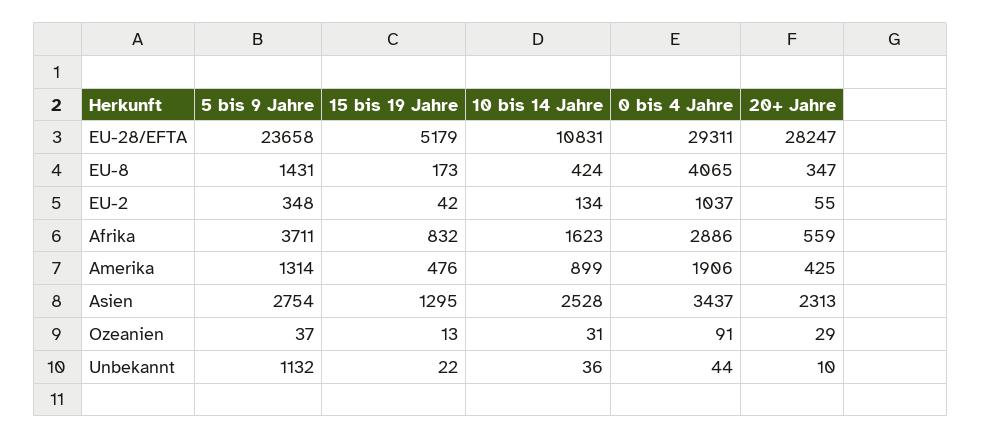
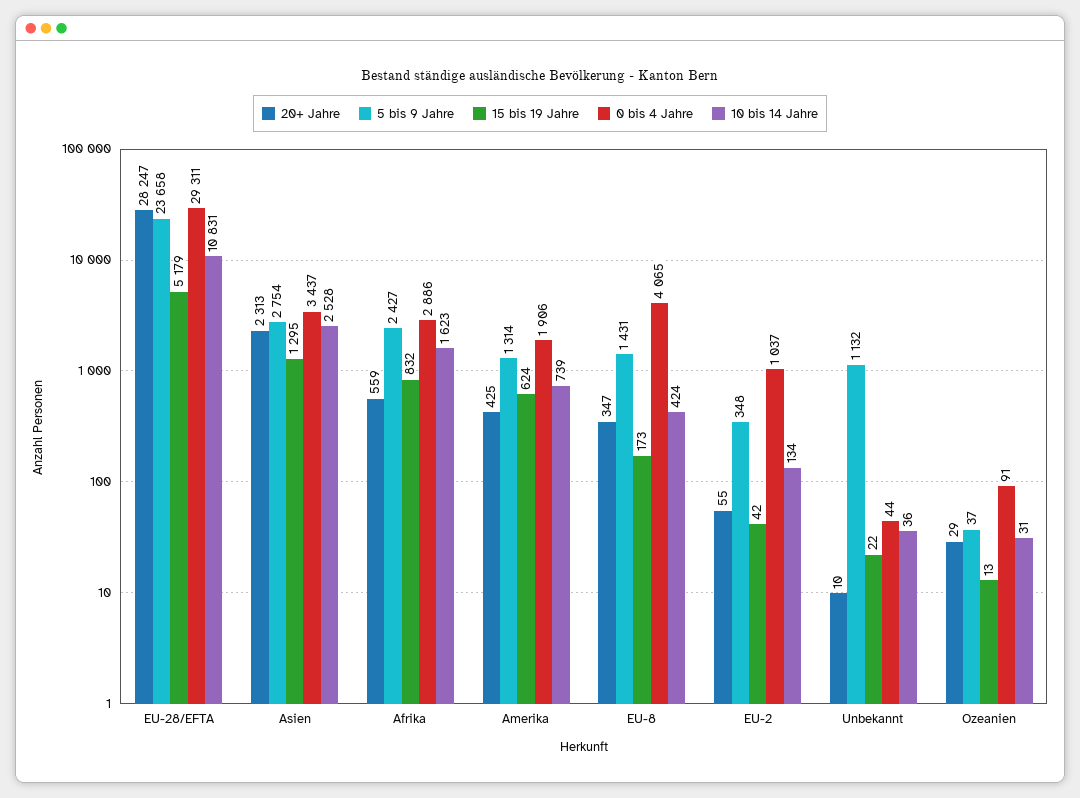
5 bis 9 Jahre, Afrika: 3711 -> 2427
15 bis 19 Jahre, Amerika: 476 -> 624
10 bis 14 Jahre, Amerika: 899 -> 739

